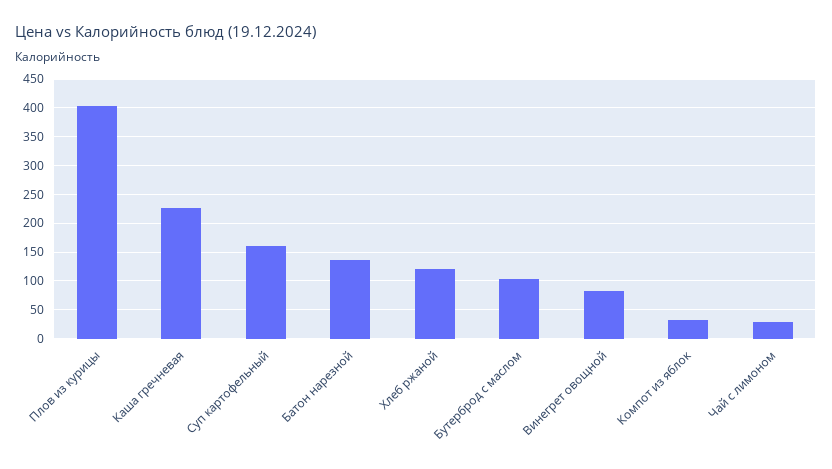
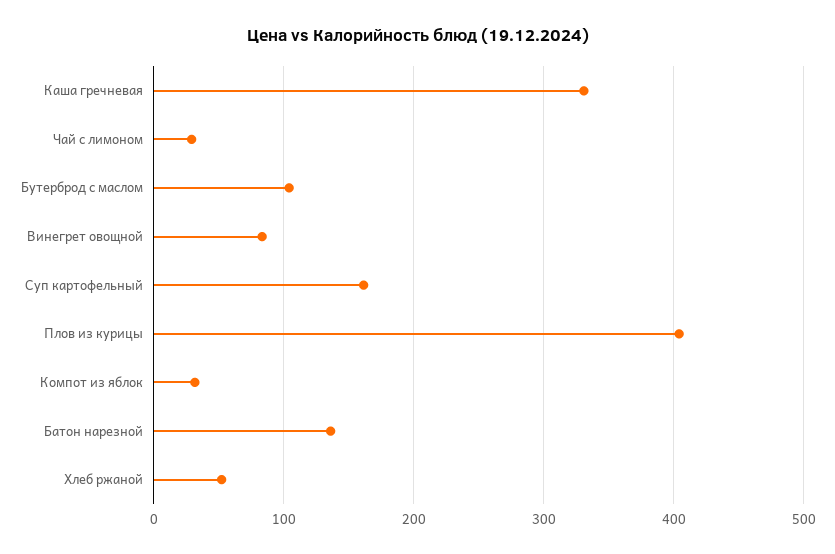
Каша гречневая: 225 -> 330
Хлеб ржаной: 125 -> 50

